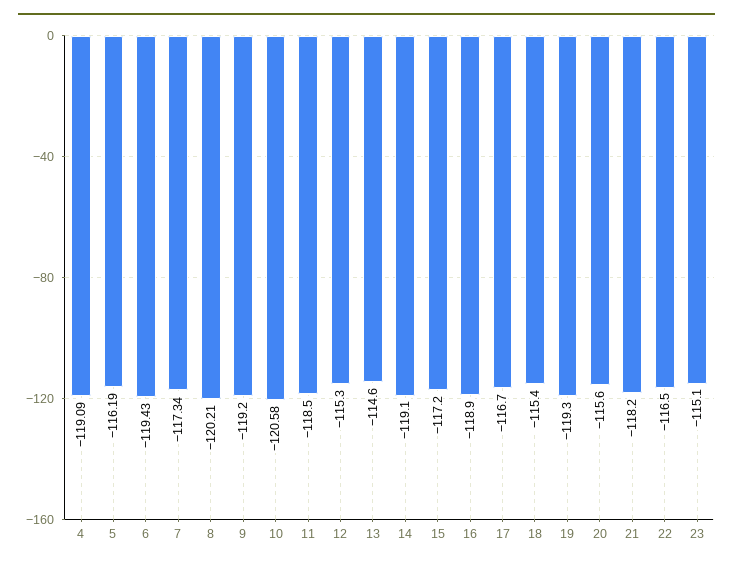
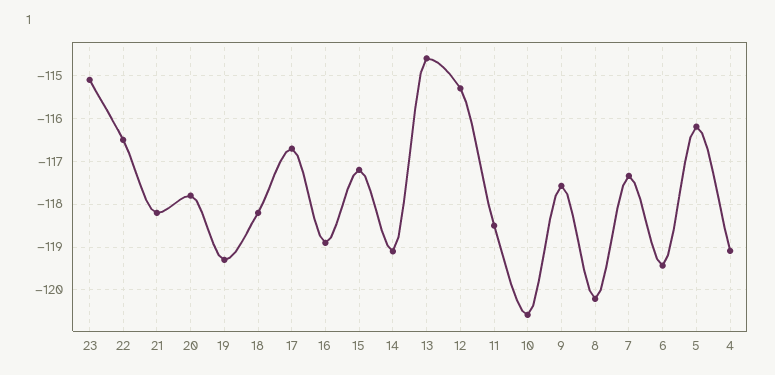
9: -119.2 -> -117.6
18: -115.4 -> -118.2
20: -115.6 -> -117.8

